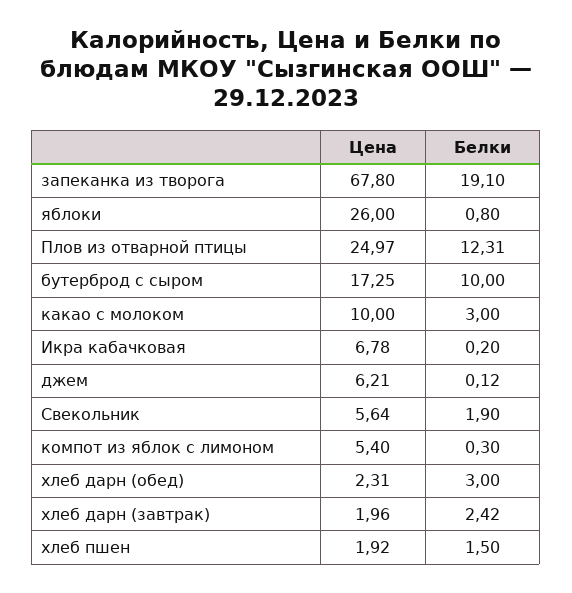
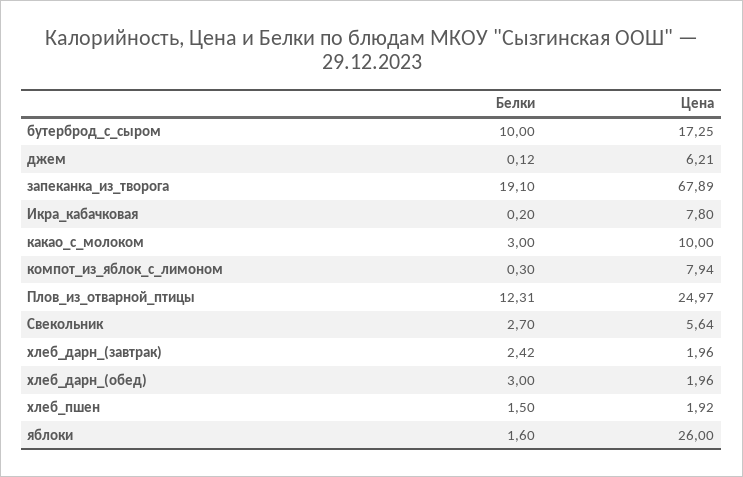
Цена, запеканка из творога: 67.8 -> 67.89
Белки, яблоки: 0.8 -> 1.6
Цена, Икра кабачковая: 6.78 -> 7.8
Белки, Свекольник: 1.9 -> 2.7
Цена, компот из яблок с лимоном: 5.4 -> 7.94
Цена, хлеб дарн (обед): 2.31 -> 1.96

